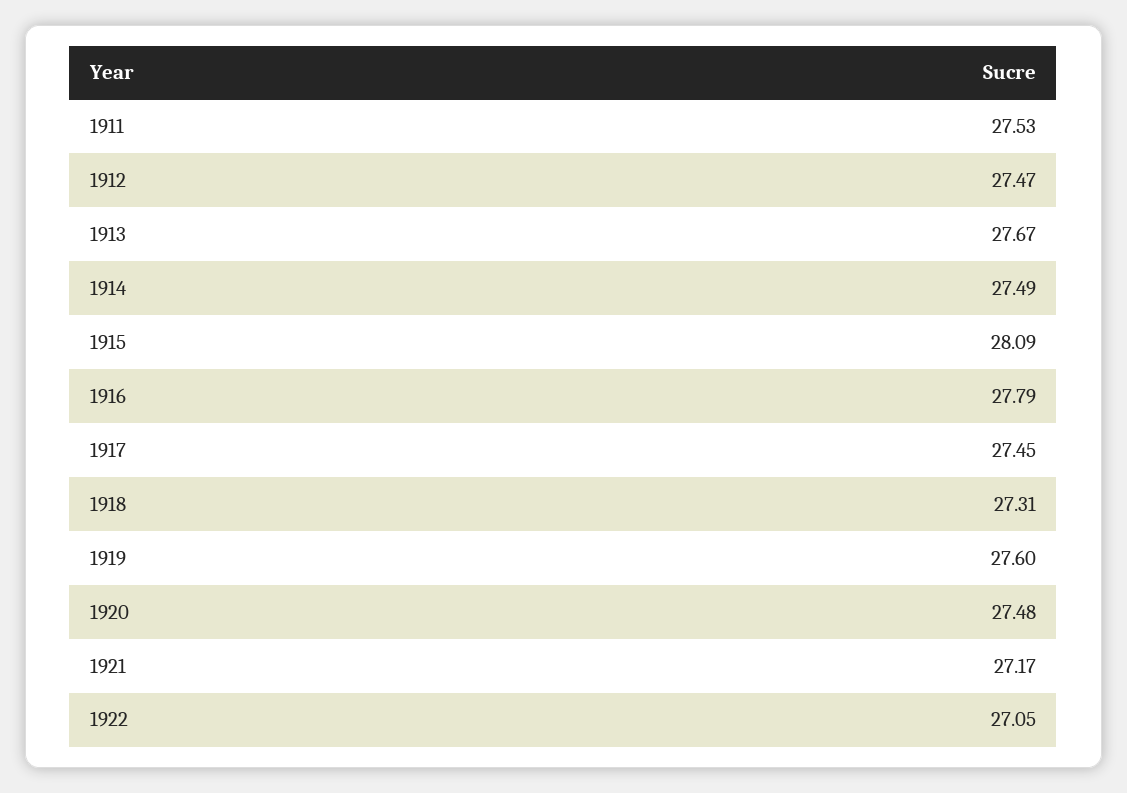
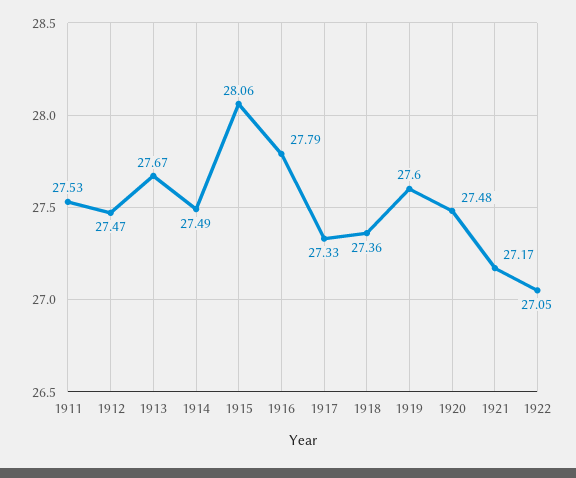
1915: 28.09 -> 28.06
1917: 27.45 -> 27.33
1918: 27.31 -> 27.36

